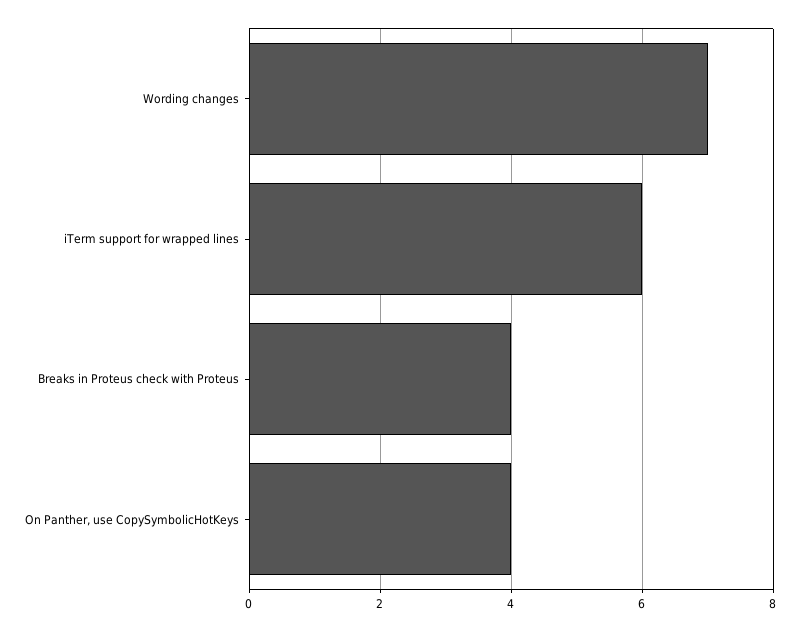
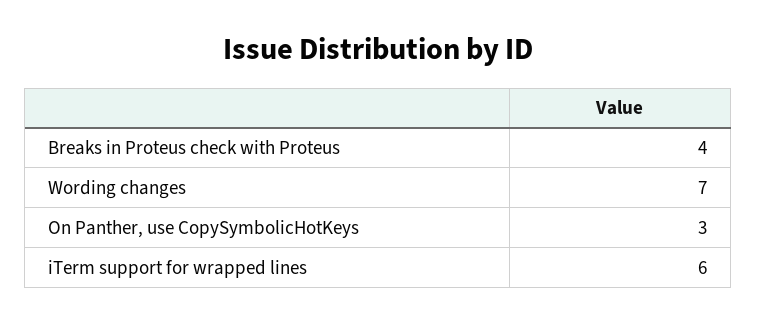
On Panther, use CopySymbolicHotKeys: 4 -> 3

